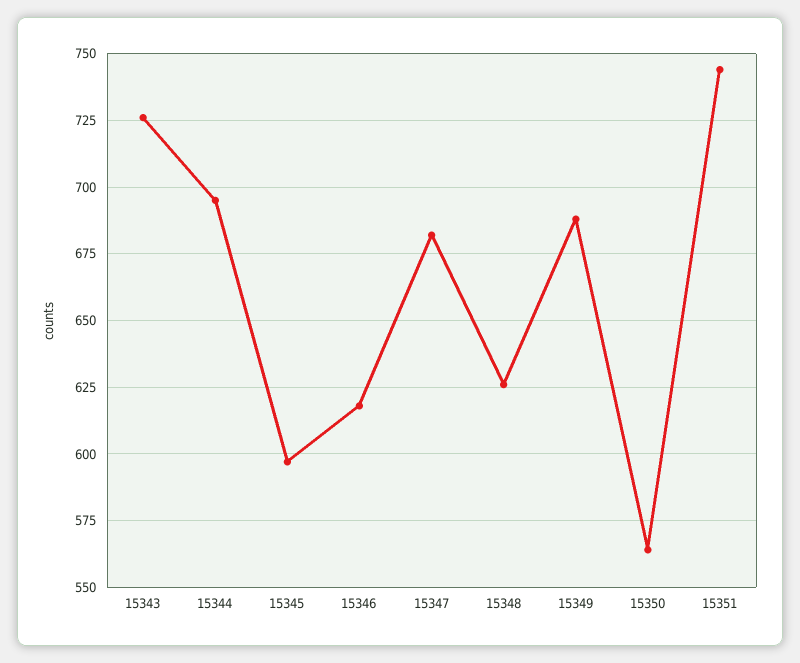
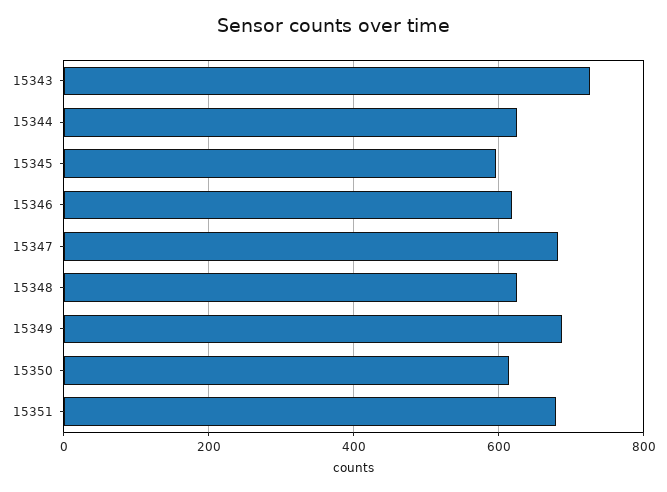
15344: 695 -> 620
15350: 565 -> 620
15351: 745 -> 680

